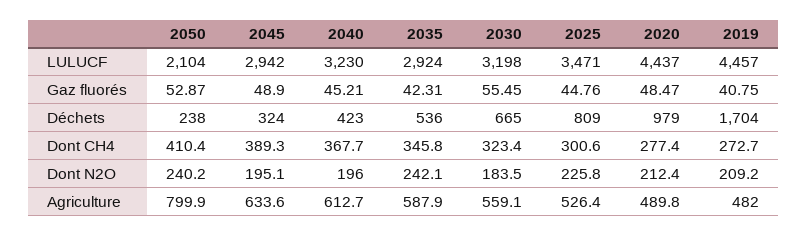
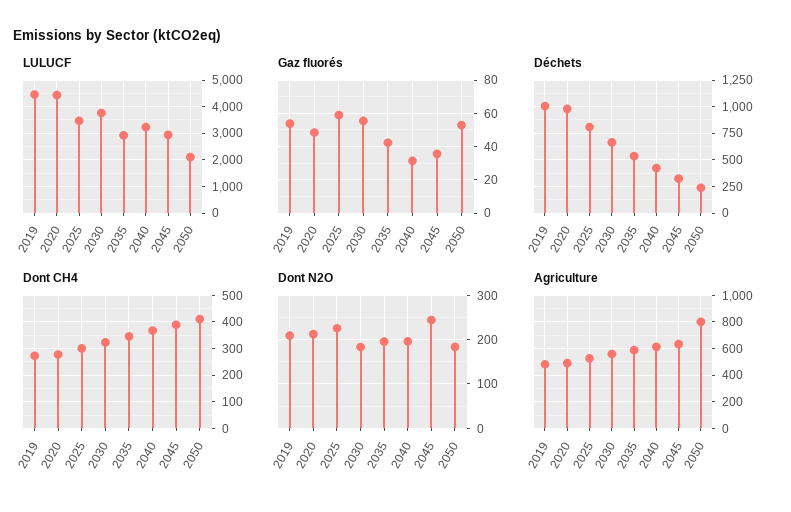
LULUCF, 2030: 3198 -> 3750
Gaz fluorés, 2045: 48.9 -> 35
Gaz fluorés, 2040: 45.21 -> 30
Gaz fluorés, 2025: 44.76 -> 60
Gaz fluorés, 2019: 40.75 -> 55
Déchets, 2019: 1704 -> 1000
Dont N2O, 2050: 240.2 -> 180
Dont N2O, 2045: 195.1 -> 240
Dont N2O, 2035: 242.1 -> 200

